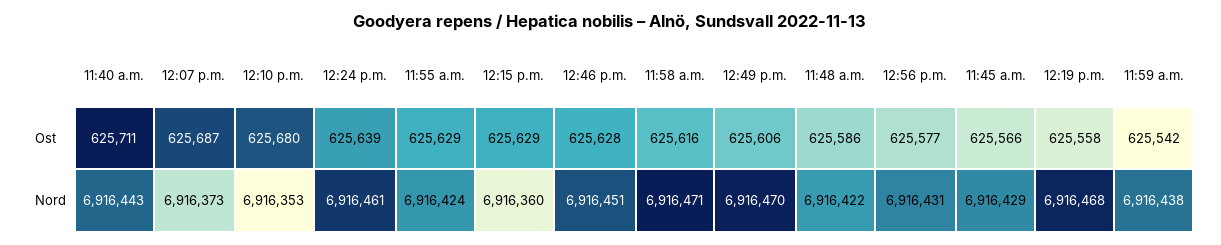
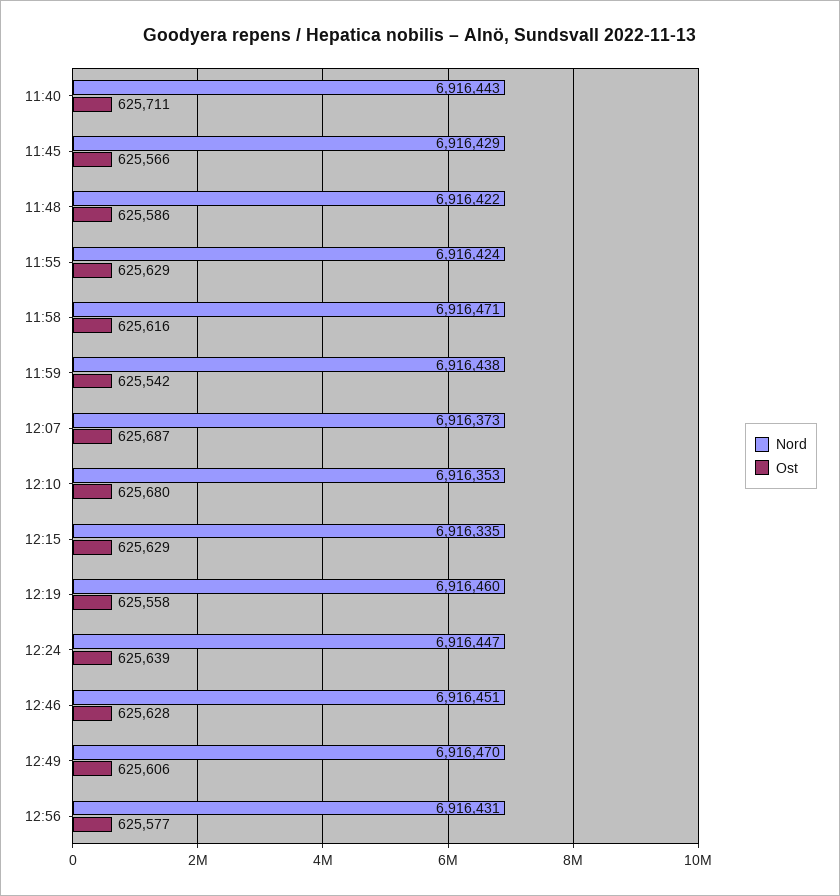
Nord, 12:24 p.m.: 6916461 -> 6916447
Nord, 12:15 p.m.: 6916360 -> 6916335
Nord, 12:19 p.m.: 6916468 -> 6916460

